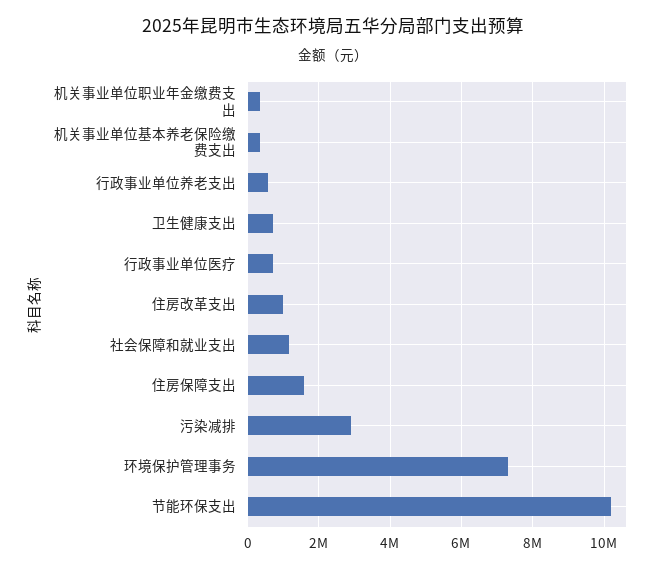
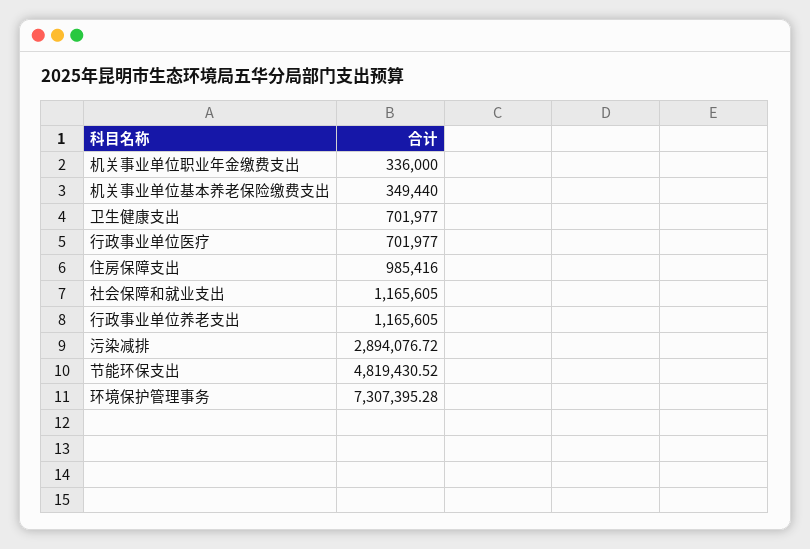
行政事业单位养老支出: 600000 -> 1165605
住房改革支出: 1000000 -> none
住房保障支出: 1600000 -> 985416
节能环保支出: 10200000 -> 4819430.52

